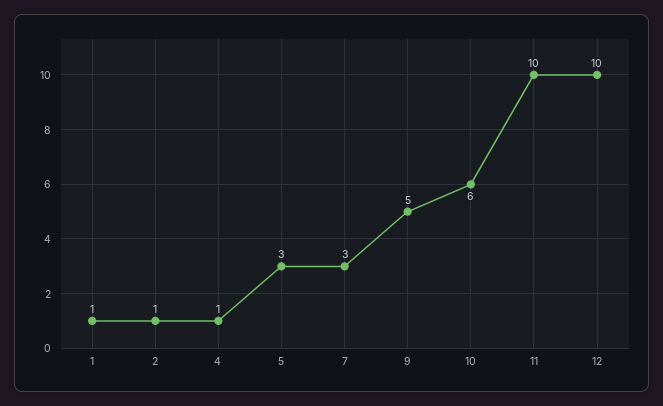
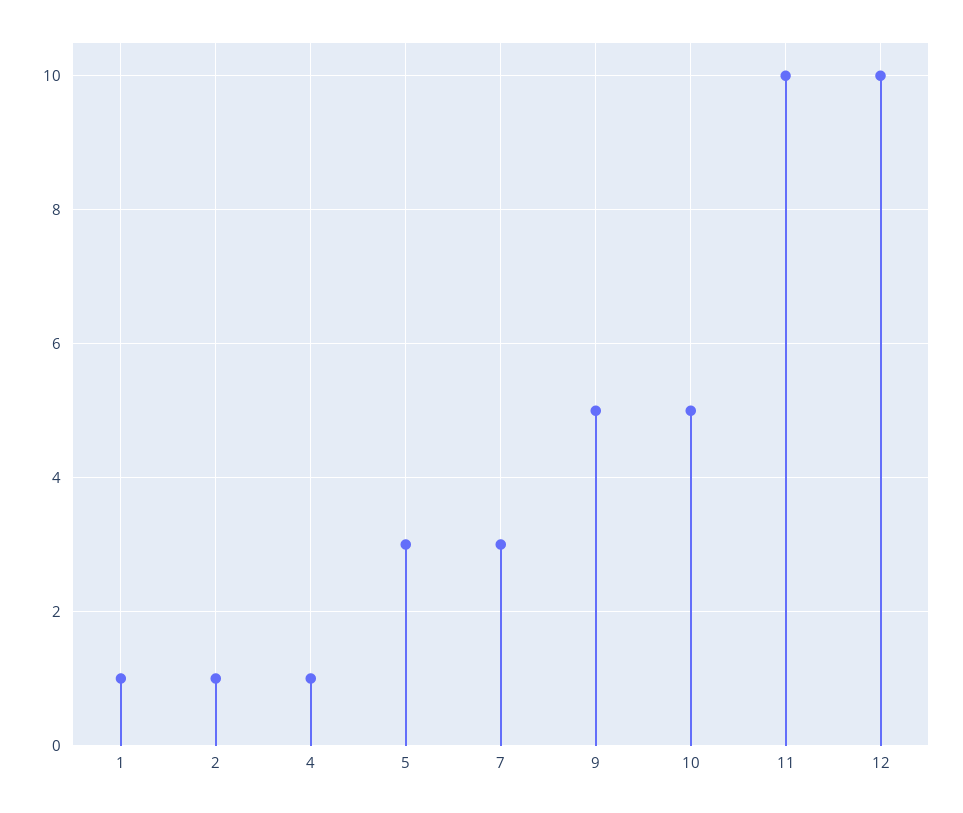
10: 6 -> 5

